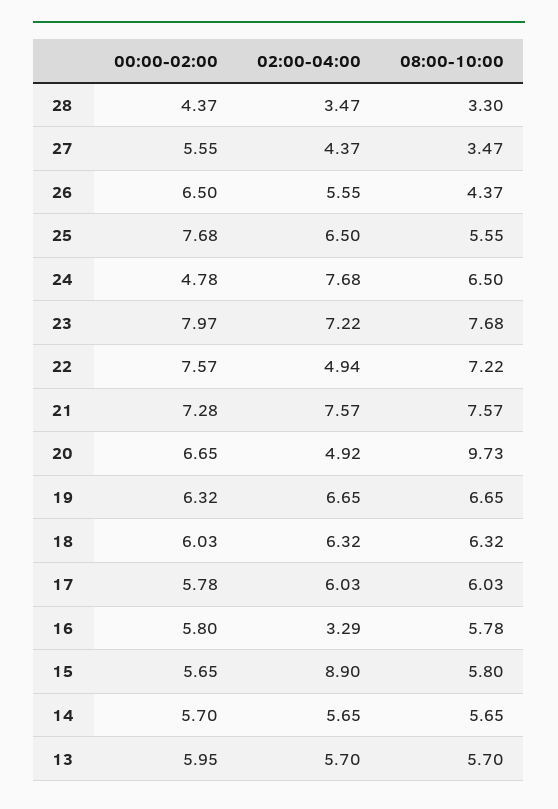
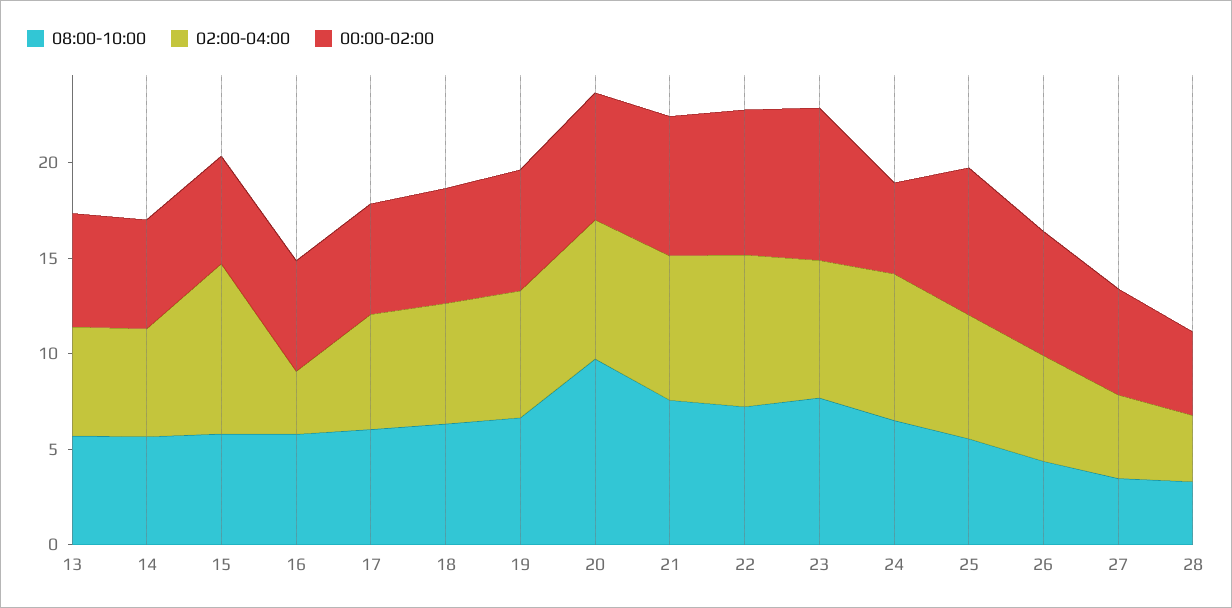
02:00-04:00, 22: 4.94 -> 8
02:00-04:00, 20: 4.92 -> 7

